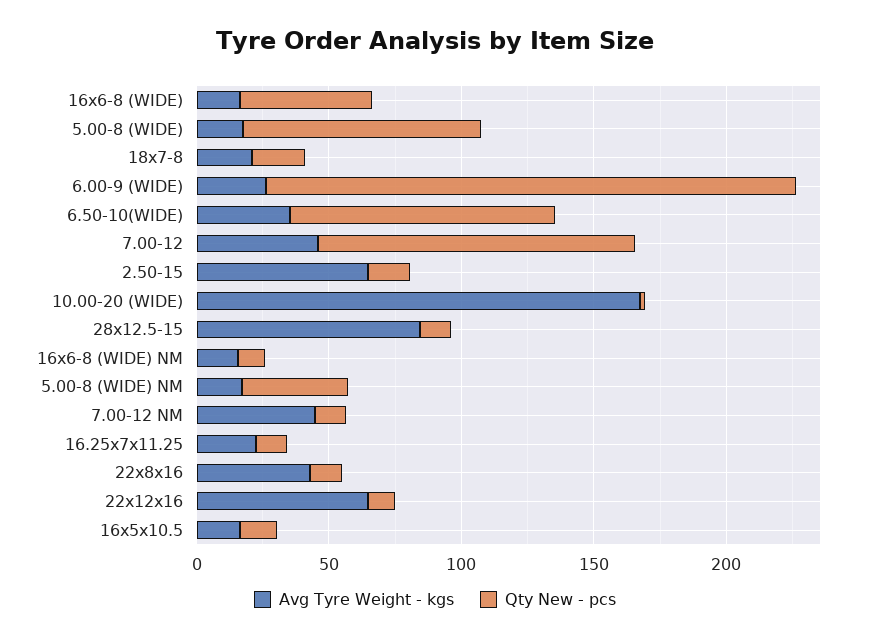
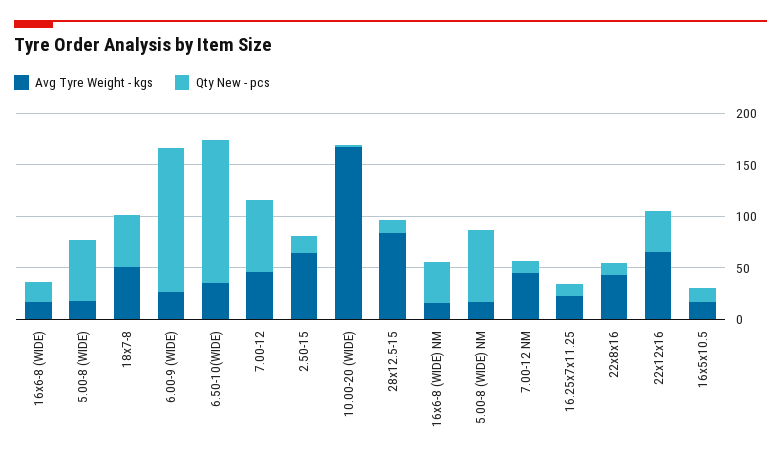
Qty New - pcs, 16x6-8 (WIDE): 50 -> 20
Qty New - pcs, 5.00-8 (WIDE): 90 -> 60
Avg Tyre Weight - kgs, 18x7-8: 20 -> 50
Qty New - pcs, 18x7-8: 20 -> 50
Qty New - pcs, 6.00-9 (WIDE): 200 -> 140
Qty New - pcs, 6.50-10(WIDE): 100 -> 140
Qty New - pcs, 7.00-12: 120 -> 70
Qty New - pcs, 16x6-8 (WIDE) NM: 10 -> 40
Qty New - pcs, 5.00-8 (WIDE) NM: 40 -> 70
Qty New - pcs, 22x12x16: 10 -> 40

